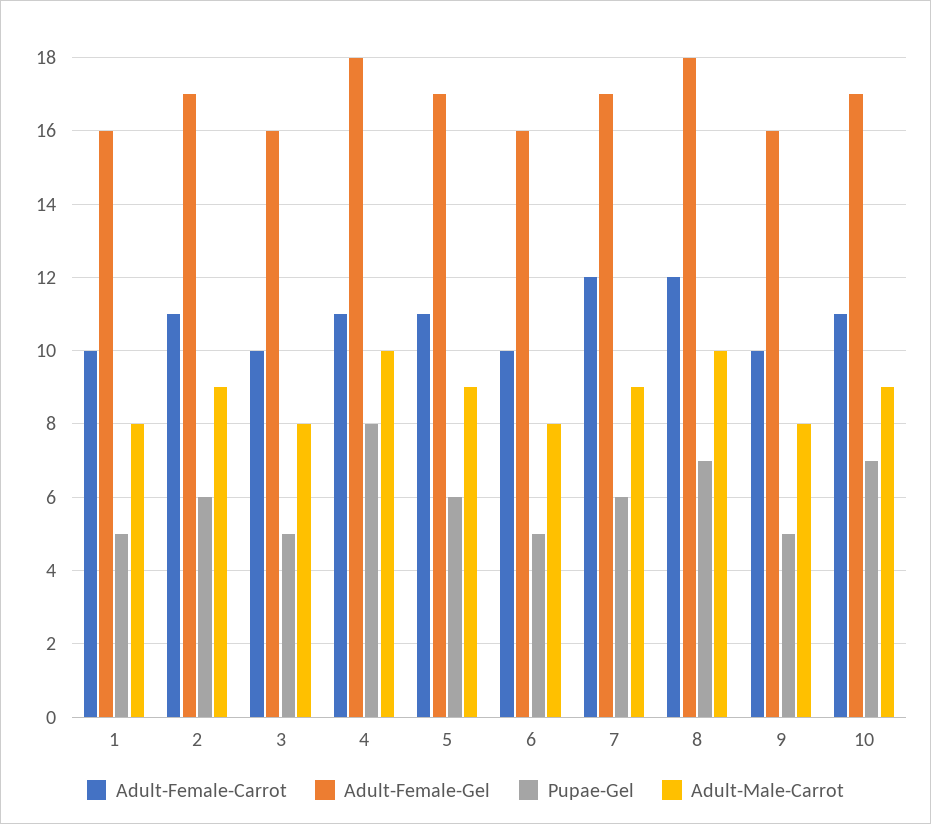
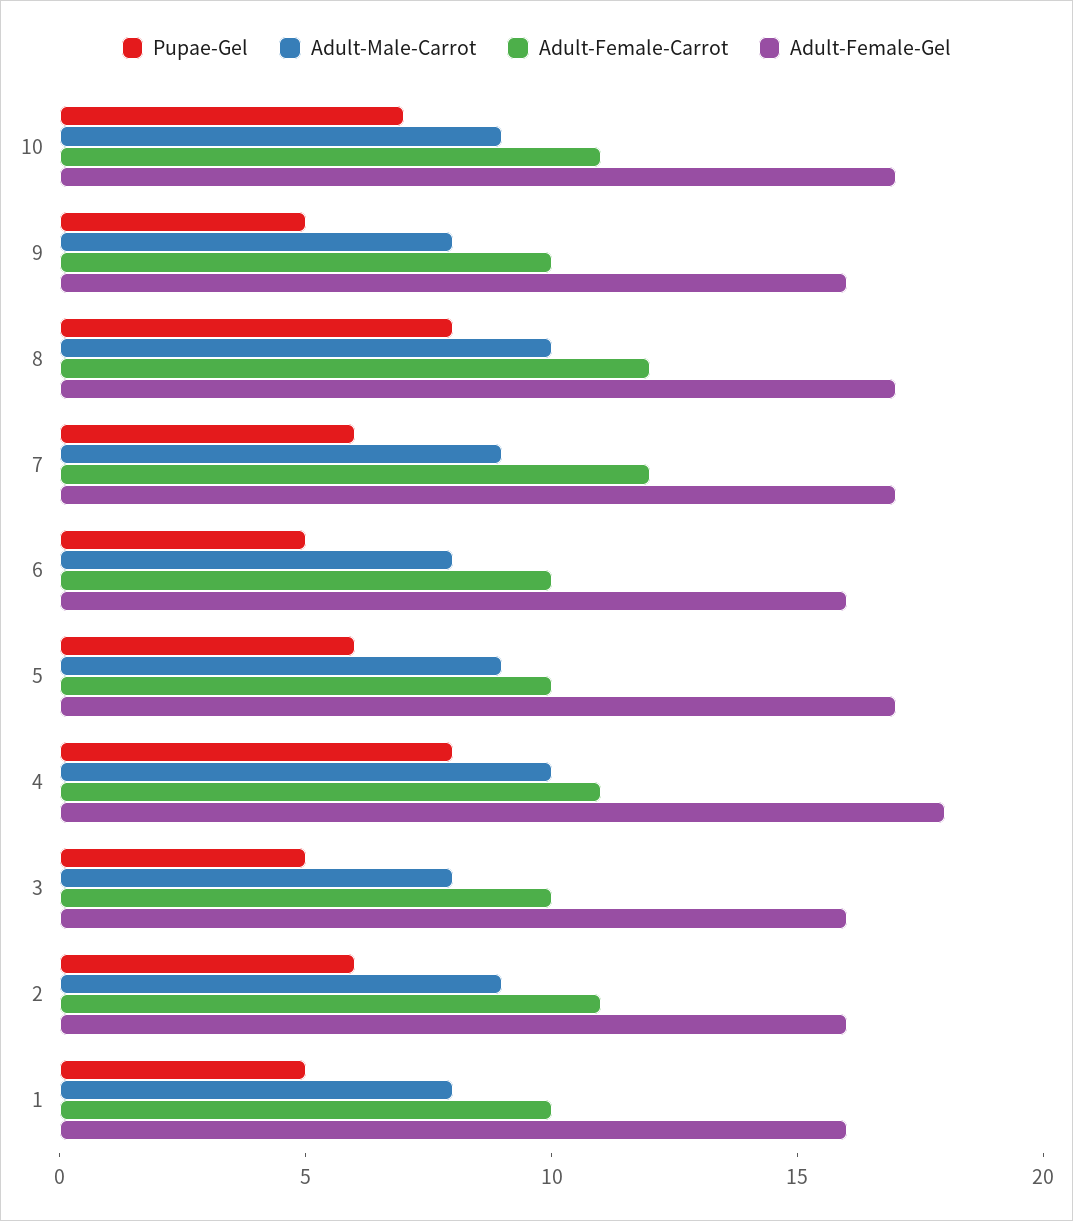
Adult-Female-Gel, 2: 17 -> 16
Adult-Female-Carrot, 5: 11 -> 10
Adult-Female-Gel, 8: 18 -> 17
Pupae-Gel, 8: 7 -> 8

